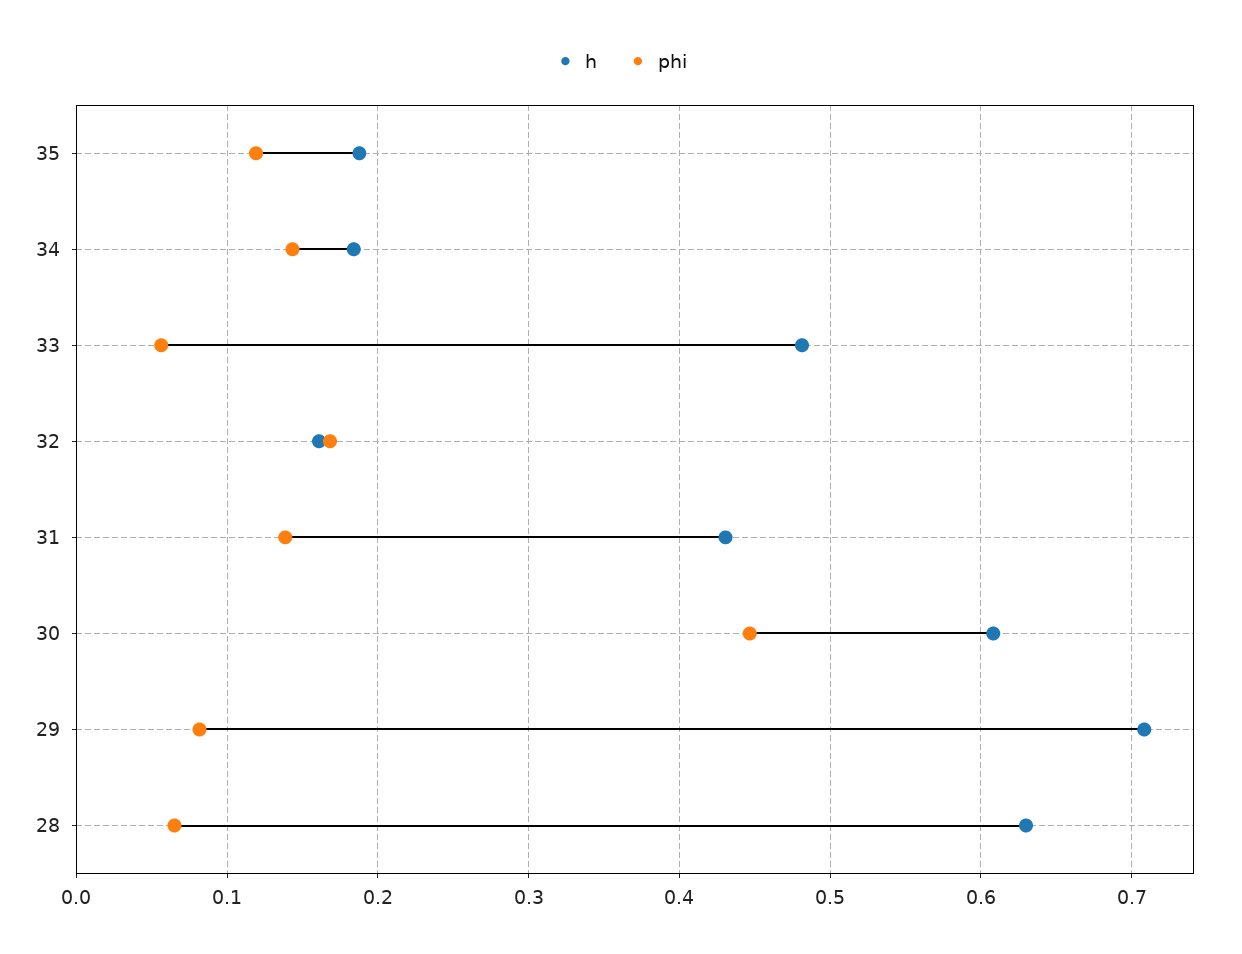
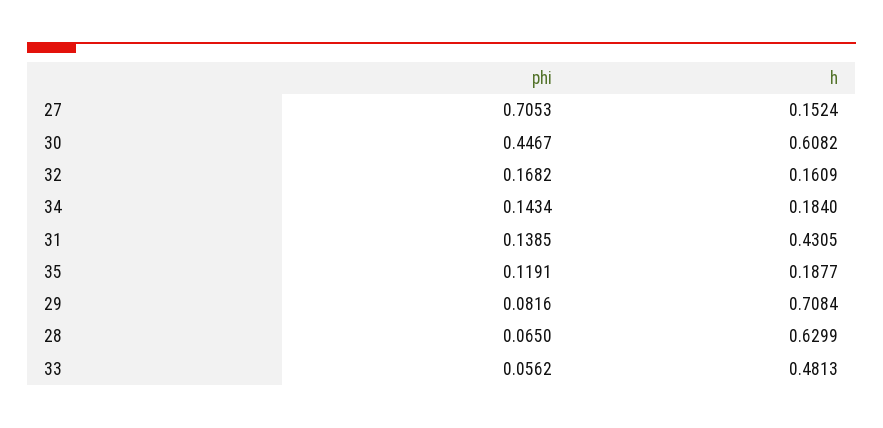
phi, 27: none -> 0.7053
h, 27: none -> 0.1524

